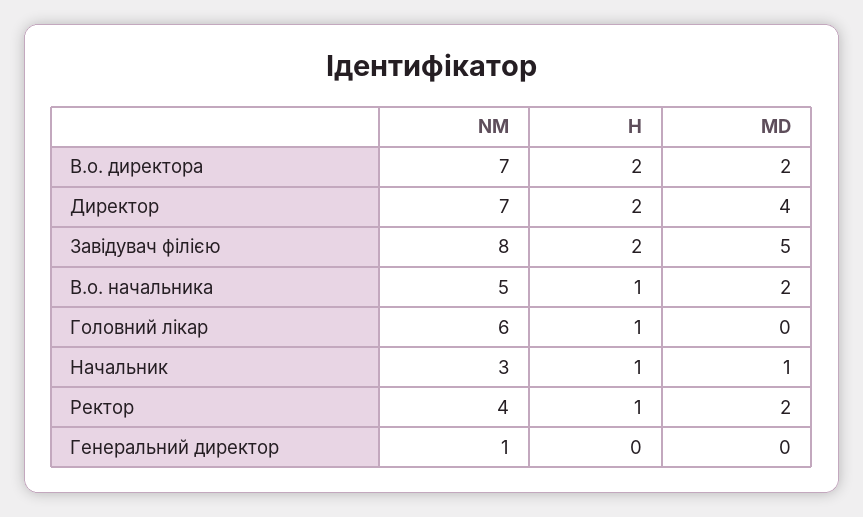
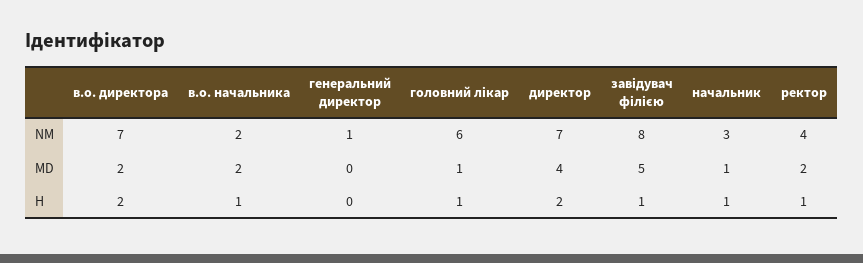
H, Завідувач філією: 2 -> 1
NM, В.о. начальника: 5 -> 2
MD, Головний лікар: 0 -> 1

